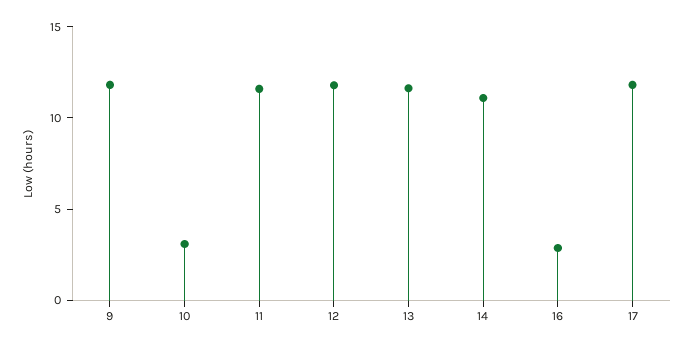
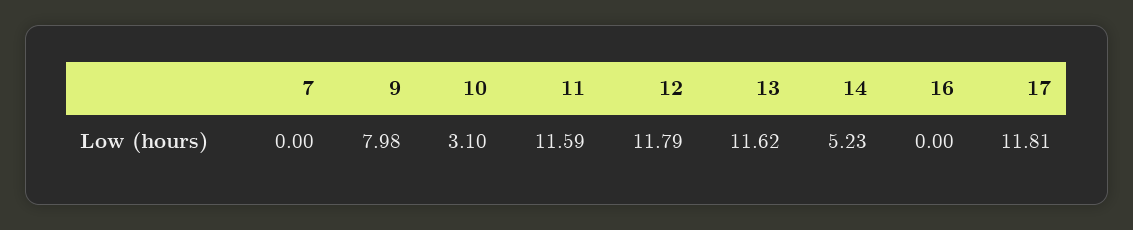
9: 12 -> 7.98
14: 11 -> 5.23
16: 3 -> 0
7: none -> 0

